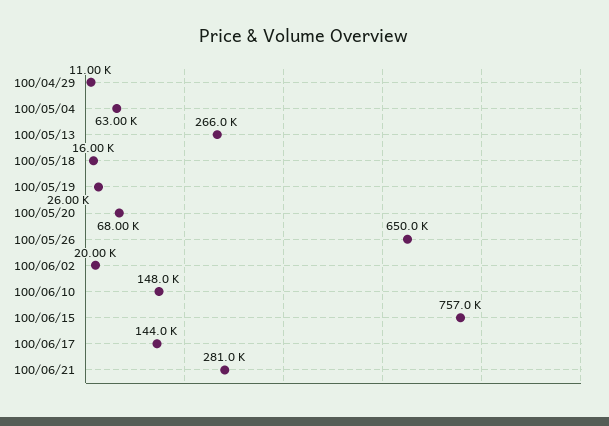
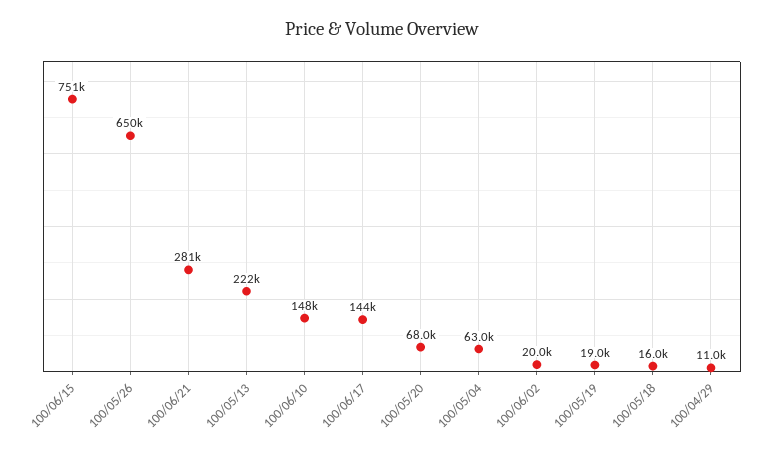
100/05/13: 266000 -> 222000
100/05/19: 26000 -> 19000
100/06/15: 757000 -> 751000

